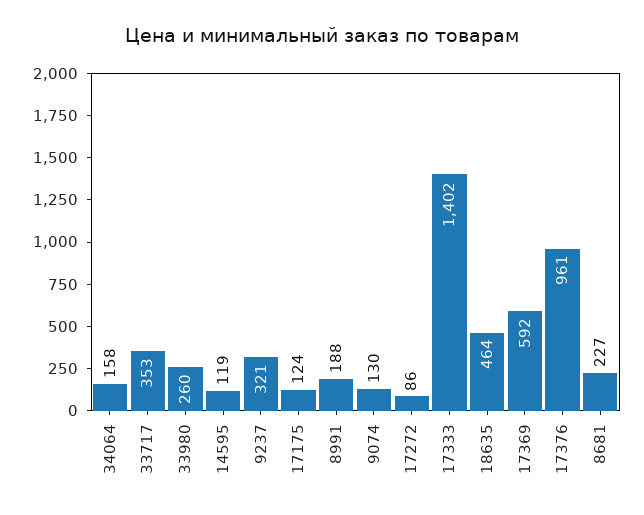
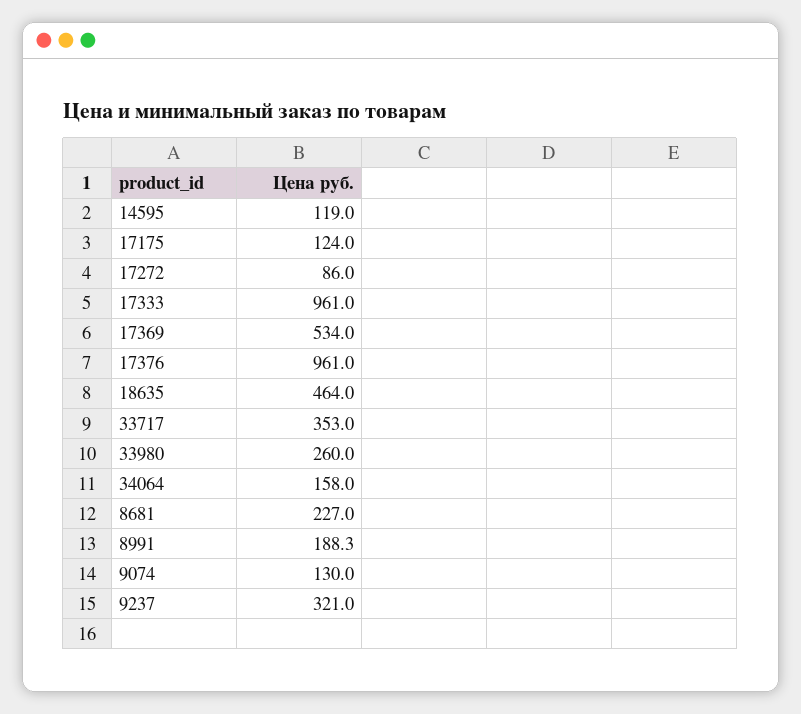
17333: 1402 -> 961
17369: 592 -> 534

